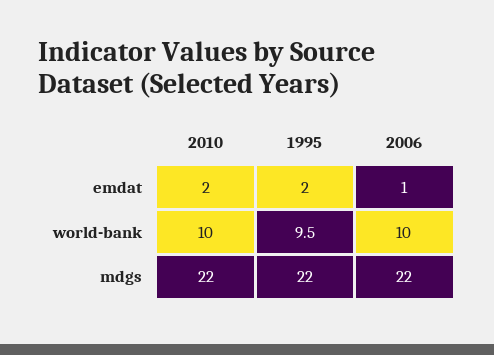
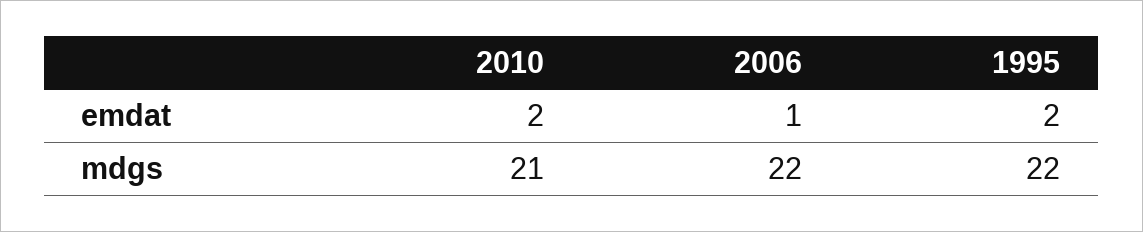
2010, world-bank: 10 -> none
1995, world-bank: 9.5 -> none
2006, world-bank: 10 -> none
2010, mdgs: 22 -> 21

